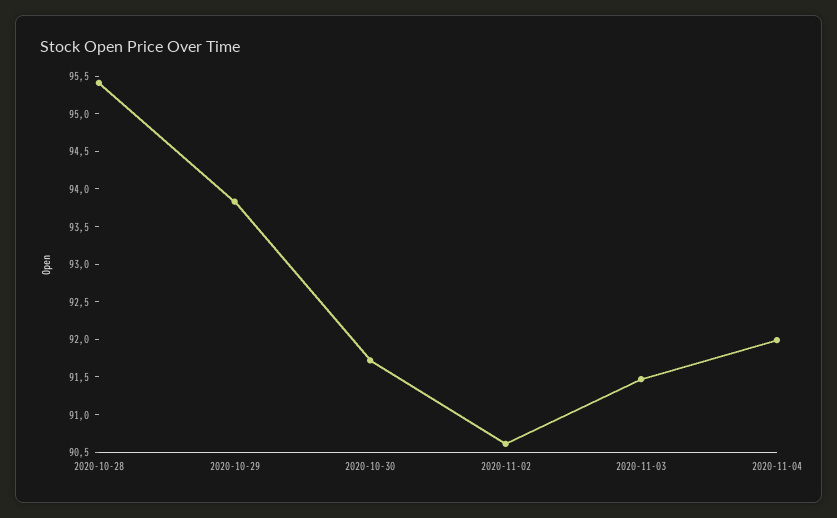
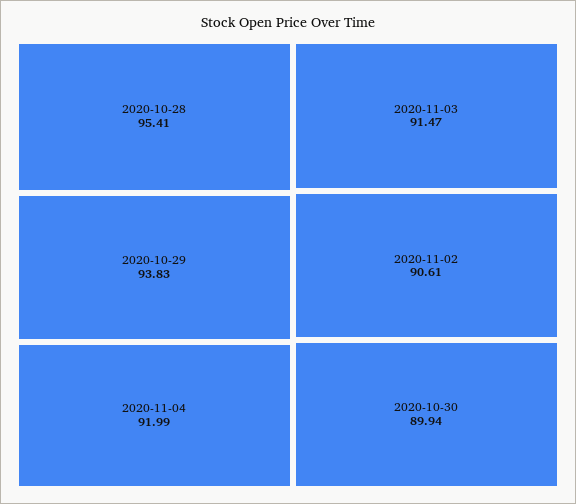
2020-10-30: 91.75 -> 89.94

